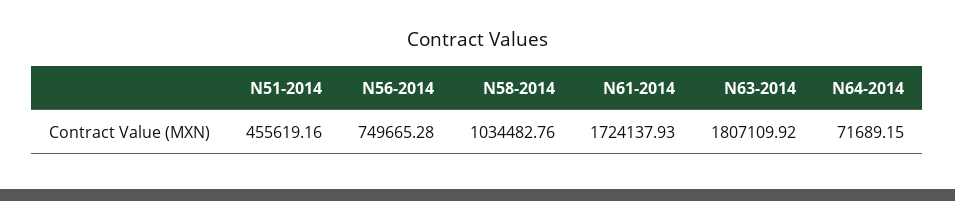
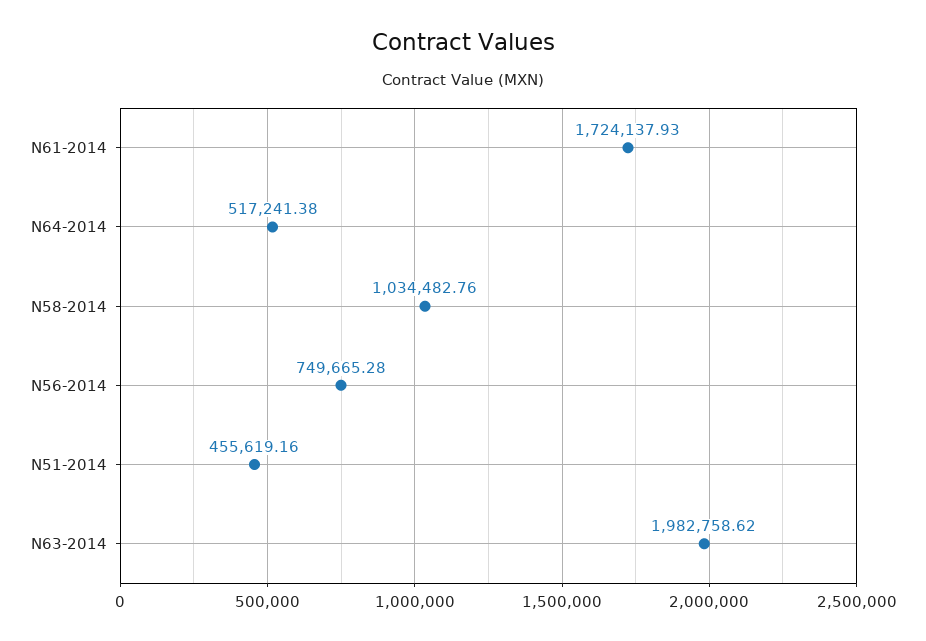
N63-2014: 1807109.92 -> 1982758.62
N64-2014: 71689.15 -> 517241.38

